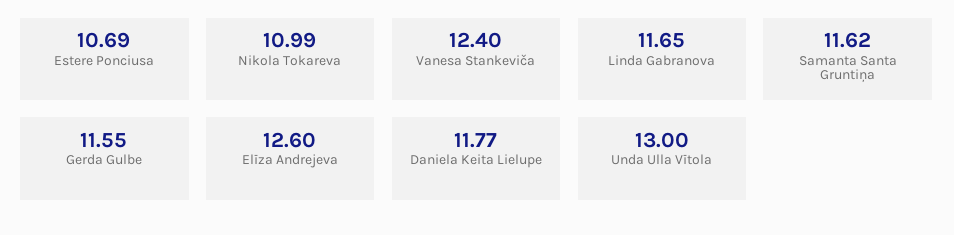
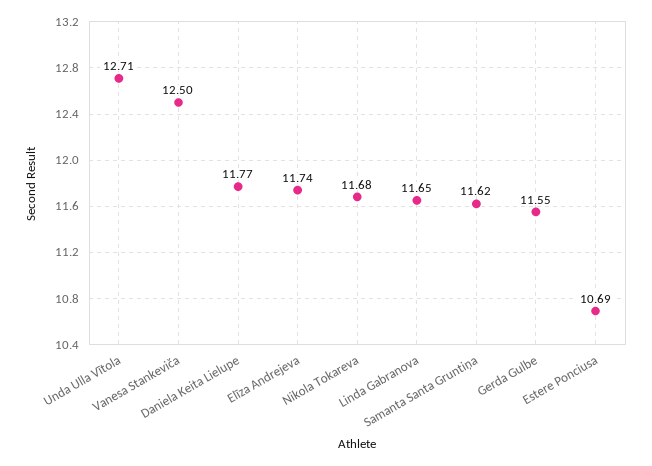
Nikola Tokareva: 10.99 -> 11.68
Vanesa Stankeviča: 12.4 -> 12.5
Elīza Andrejeva: 12.6 -> 11.74
Unda Ulla Vītola: 13 -> 12.71

